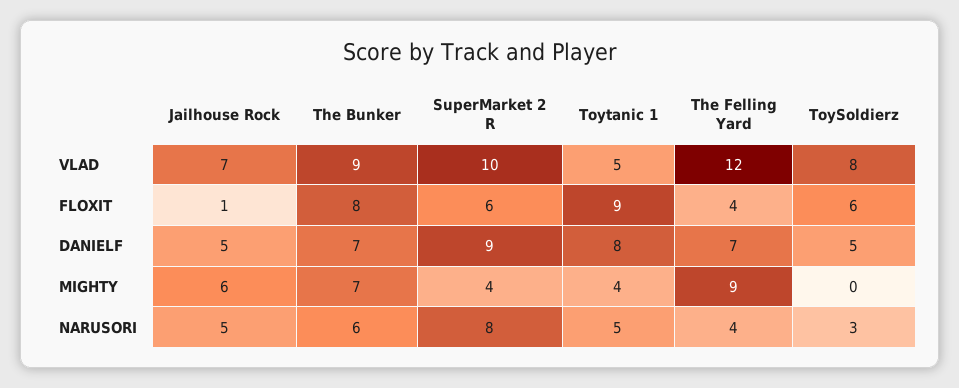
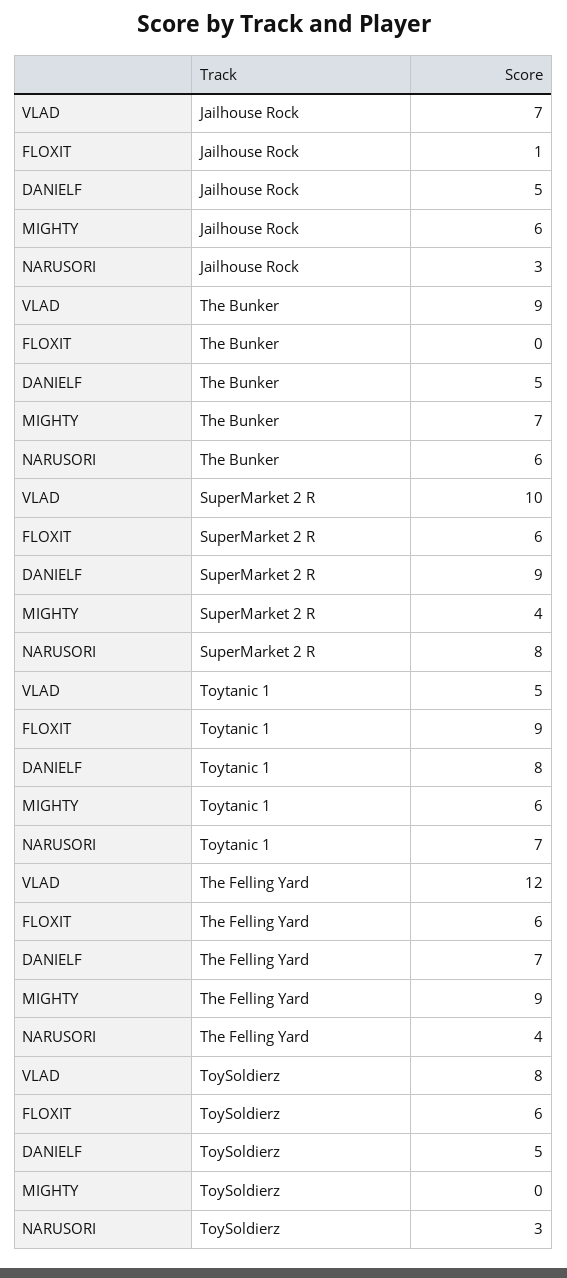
The Bunker, FLOXIT: 8 -> 0
The Felling Yard, FLOXIT: 4 -> 6
The Bunker, DANIELF: 7 -> 5
Toytanic 1, MIGHTY: 4 -> 6
Jailhouse Rock, NARUSORI: 5 -> 3
Toytanic 1, NARUSORI: 5 -> 7

